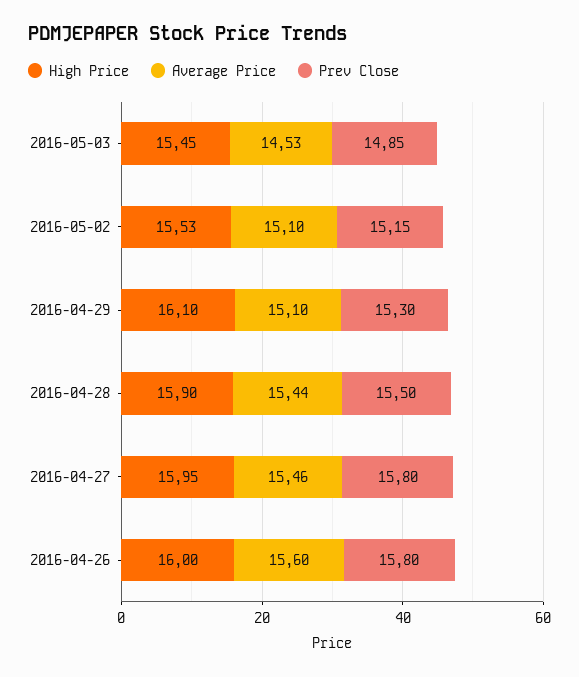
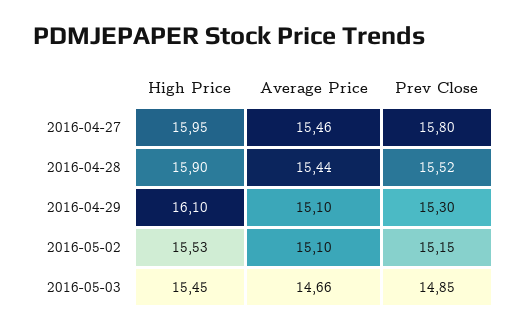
Average Price, 2016-05-03: 14.53 -> 14.66
Prev Close, 2016-04-28: 15.5 -> 15.52
High Price, 2016-04-26: 16 -> none
Average Price, 2016-04-26: 15.6 -> none
Prev Close, 2016-04-26: 15.8 -> none

